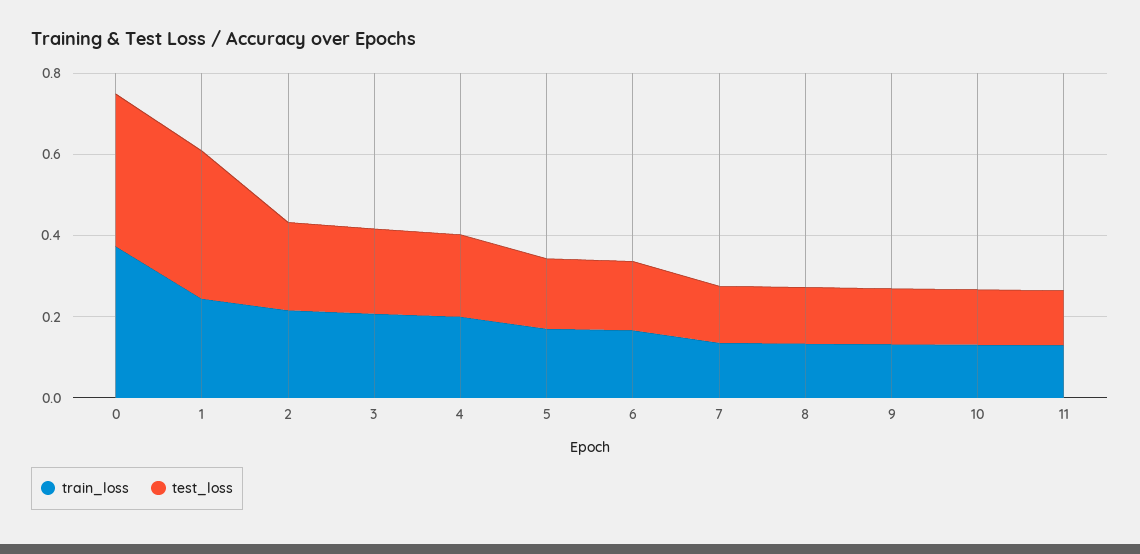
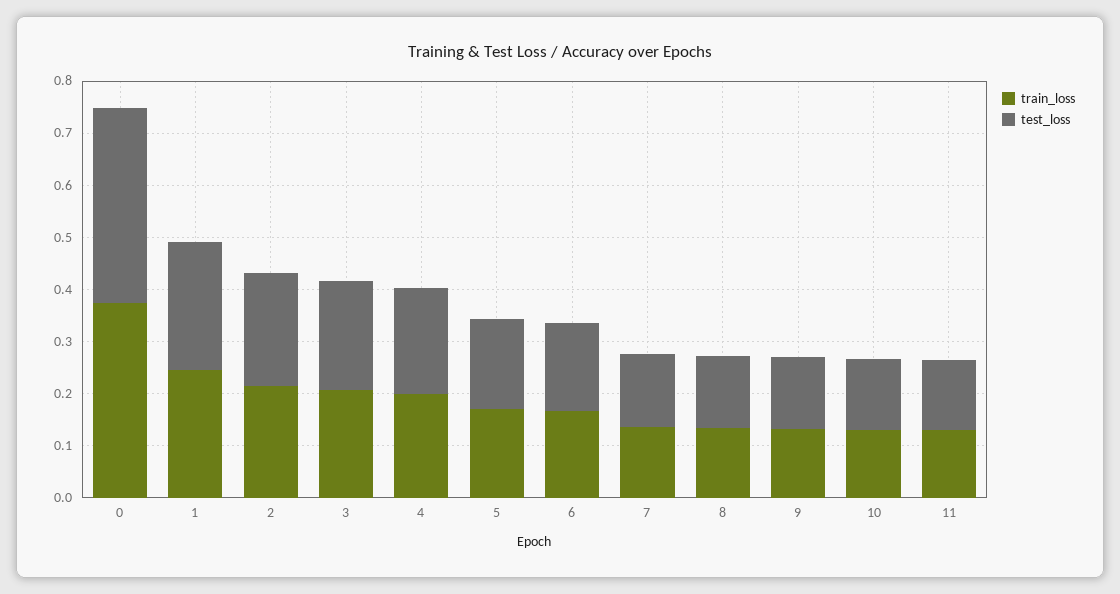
test_loss, 1: 0.35 -> 0.24

